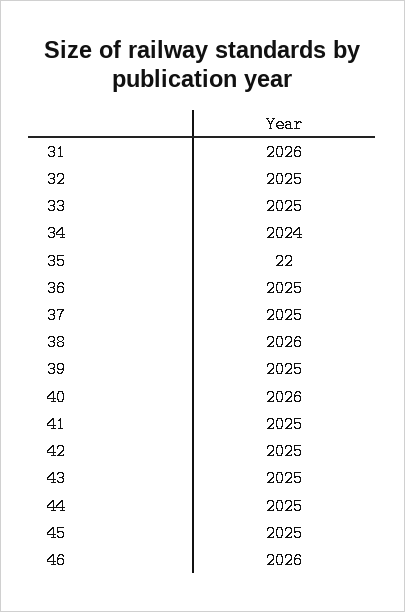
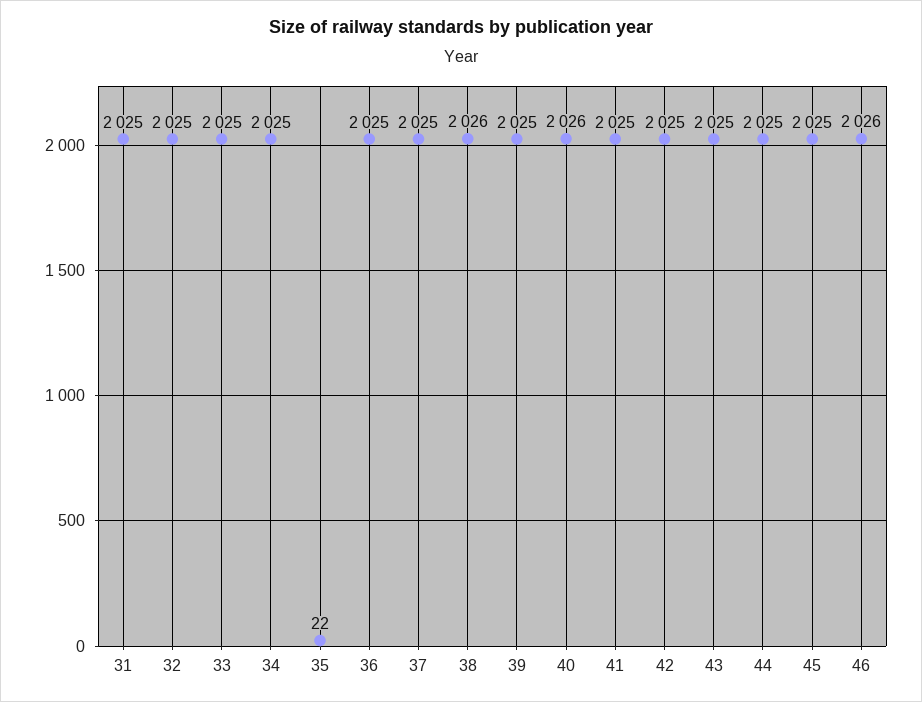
31: 2026 -> 2025
34: 2024 -> 2025

